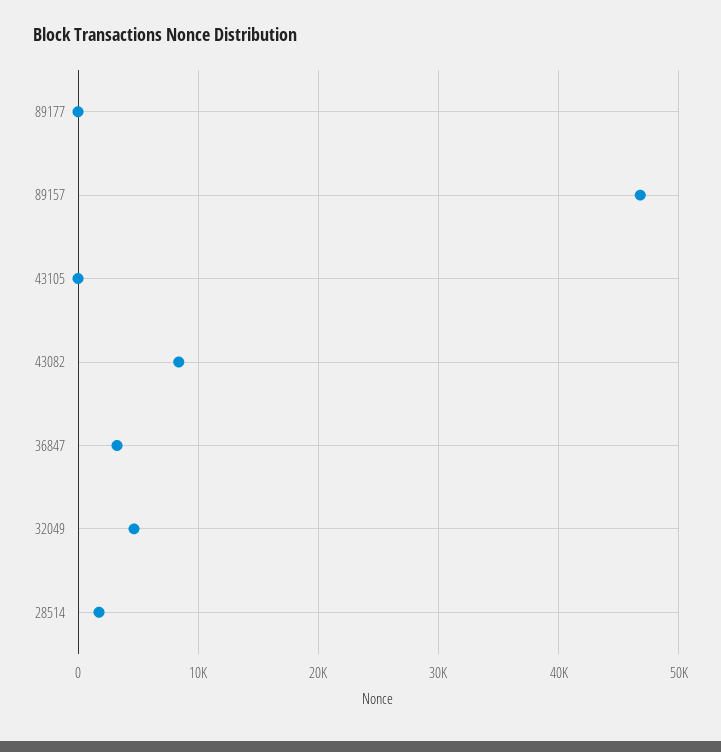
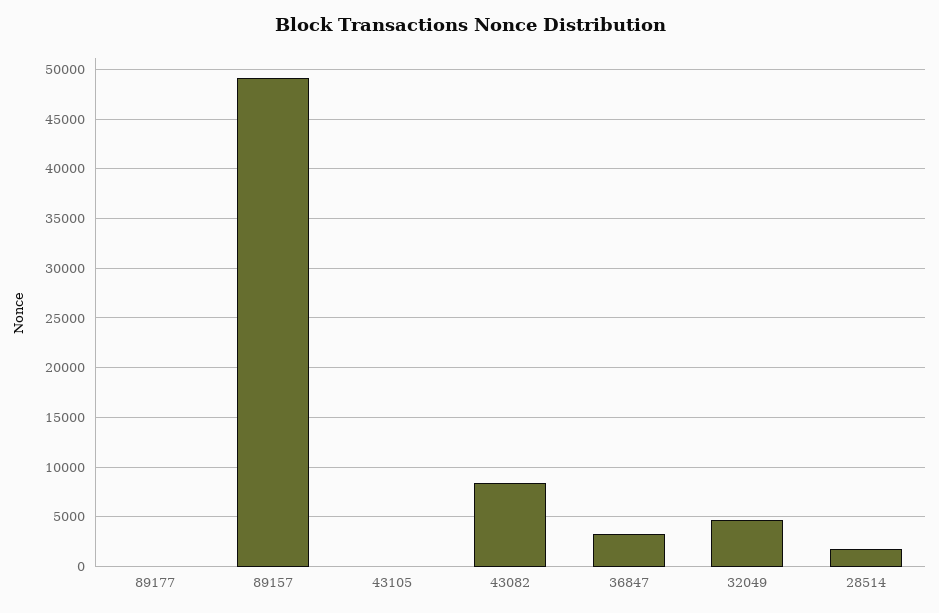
89157: 47000 -> 49000

